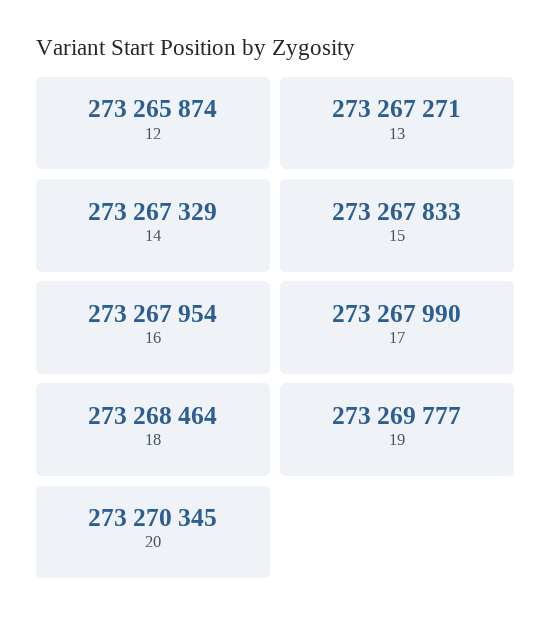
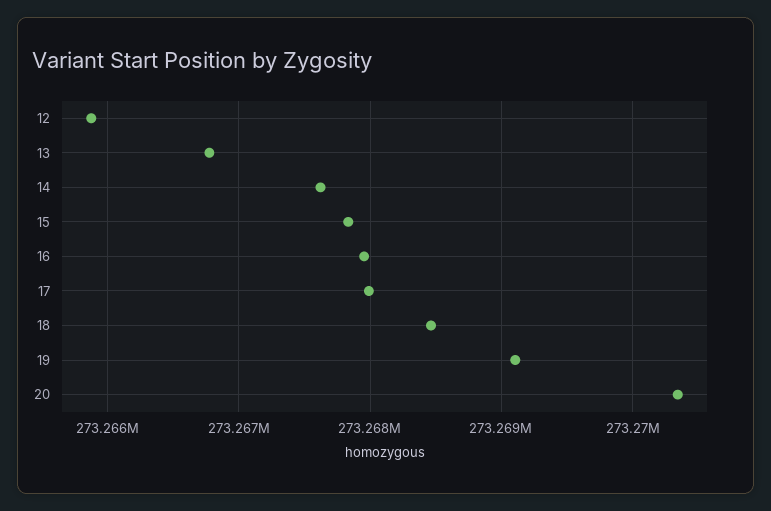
13: 273267271 -> 273266800
14: 273267329 -> 273267600
19: 273269777 -> 273269100

